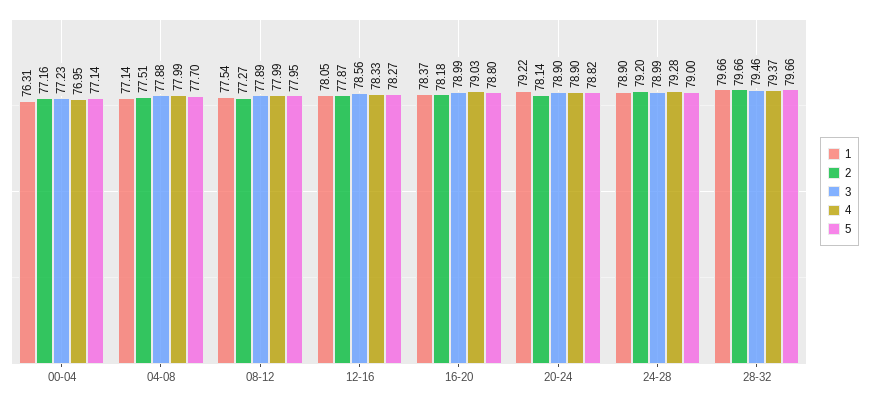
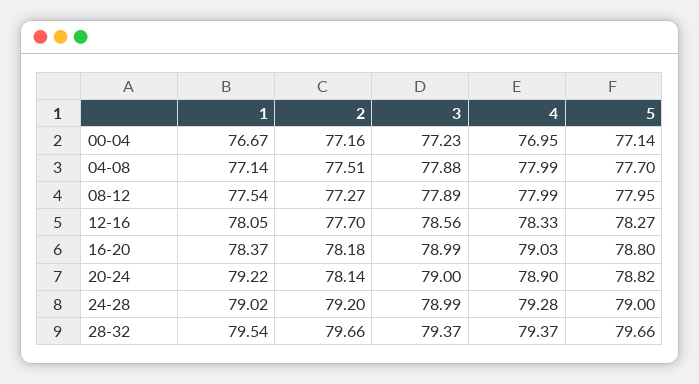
1, 00-04: 76.31 -> 76.67
2, 12-16: 77.87 -> 77.7
3, 20-24: 78.9 -> 79
1, 24-28: 78.9 -> 79.02
1, 28-32: 79.66 -> 79.54
3, 28-32: 79.46 -> 79.37

